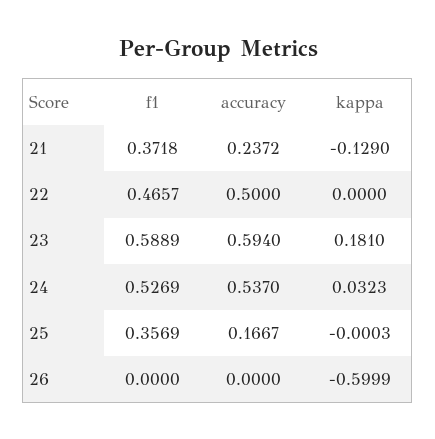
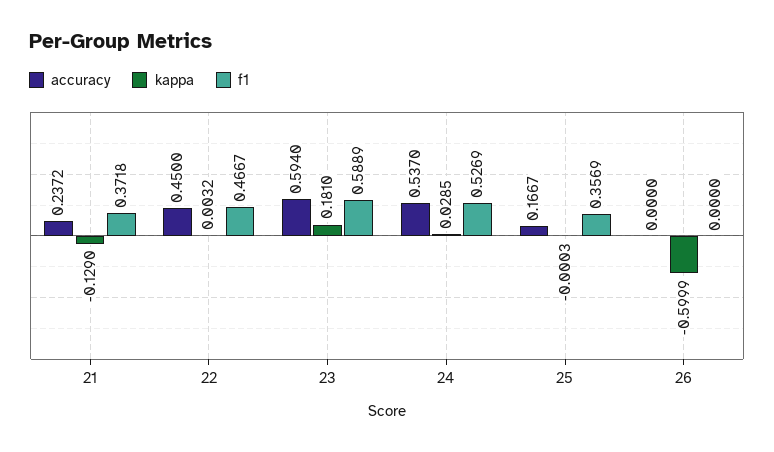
f1, 22: 0.4657 -> 0.4667
accuracy, 22: 0.5 -> 0.45
kappa, 22: 0 -> 0.0032
kappa, 24: 0.0323 -> 0.0285

